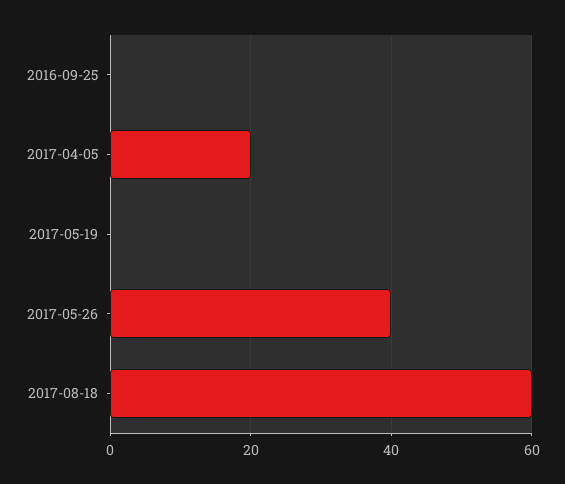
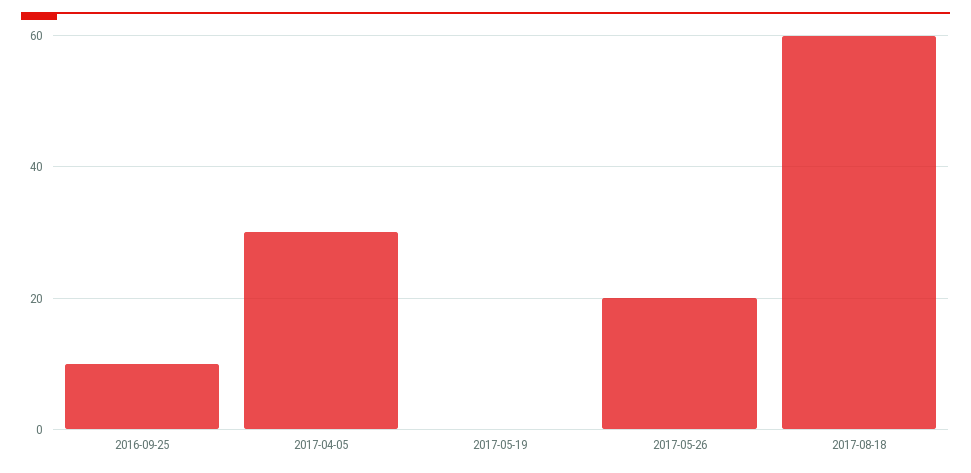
2016-09-25: 0 -> 10
2017-04-05: 20 -> 30
2017-05-26: 40 -> 20

